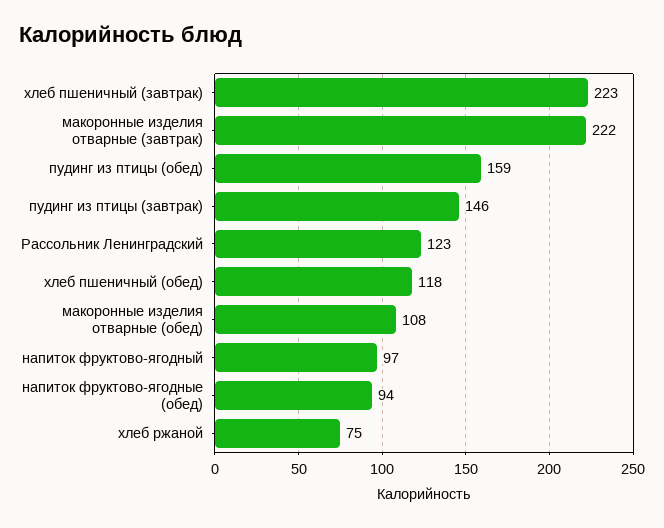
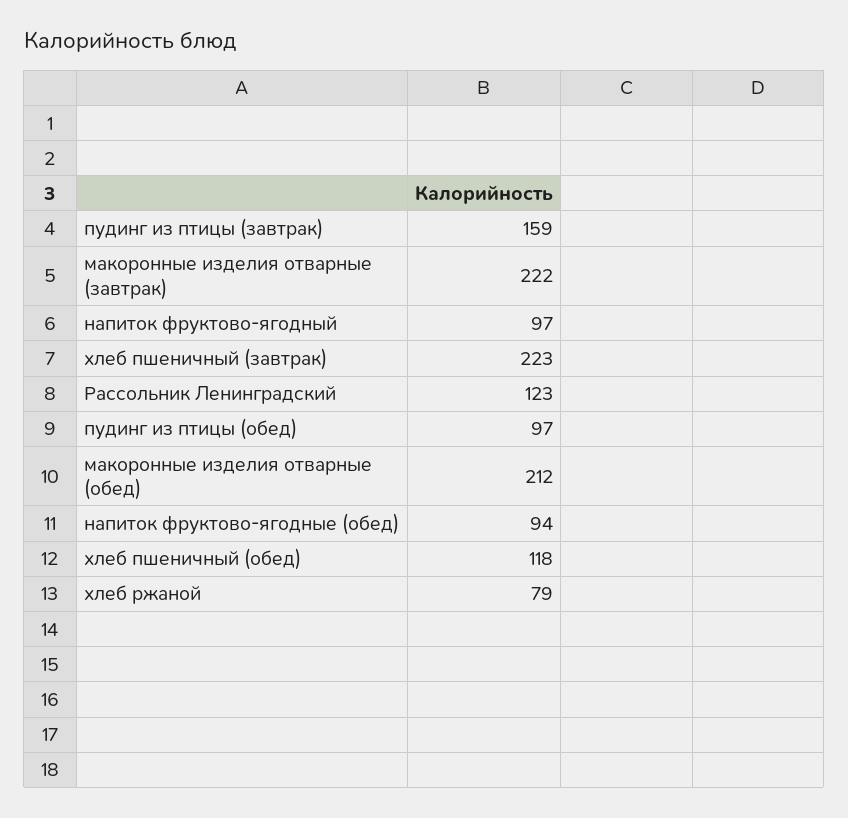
пудинг из птицы (обед): 159 -> 97
пудинг из птицы (завтрак): 146 -> 159
макоронные изделия отварные (обед): 108 -> 212
хлеб ржаной: 75 -> 79

